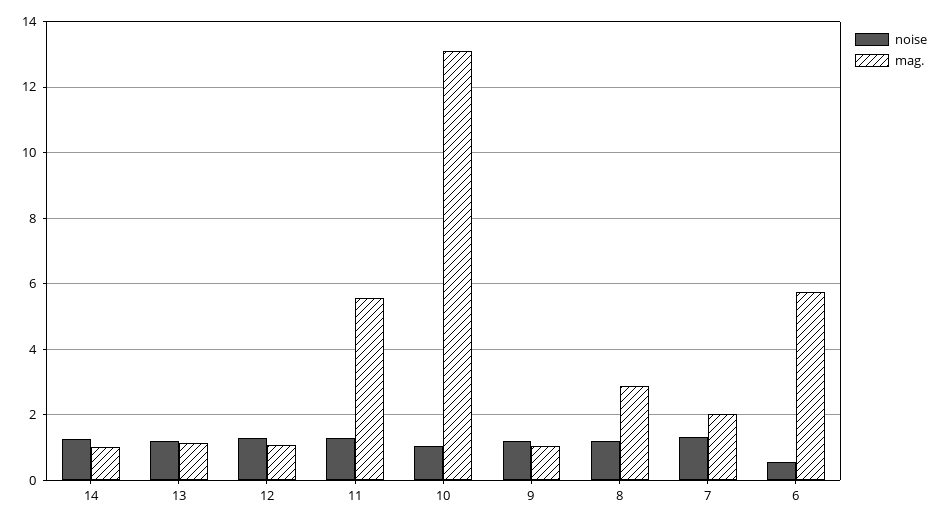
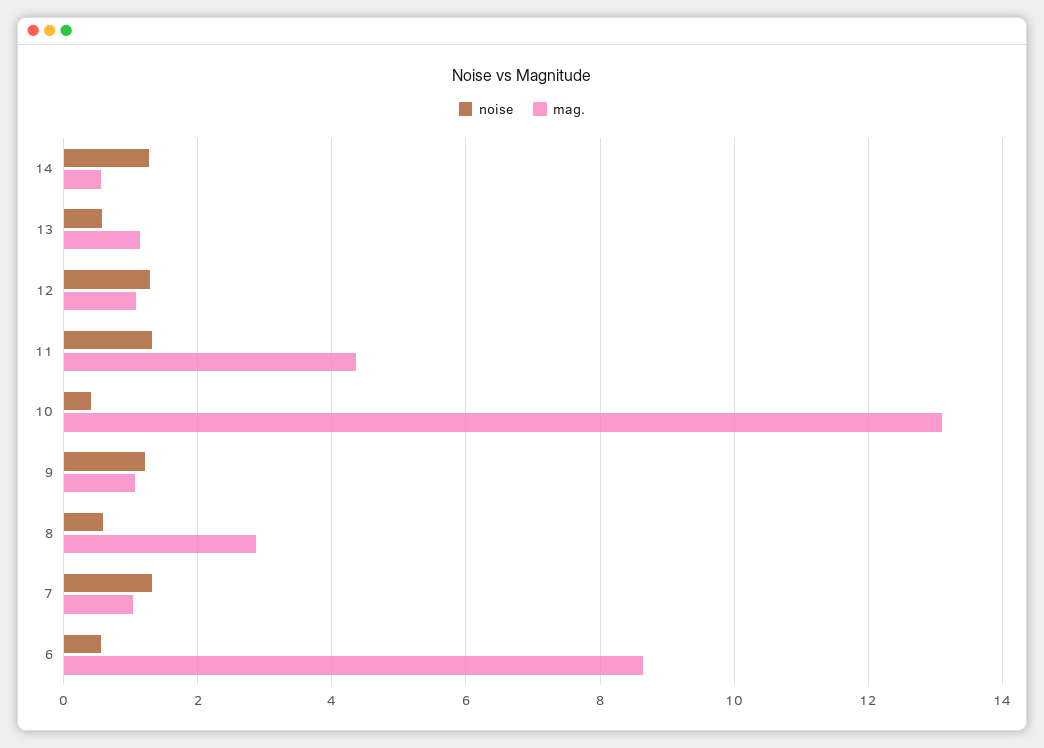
mag., 14: 1 -> 0.6
noise, 13: 1.2 -> 0.6
mag., 11: 5.6 -> 4.4
noise, 10: 1 -> 0.4
noise, 8: 1.2 -> 0.6
mag., 7: 2 -> 1
mag., 6: 5.8 -> 8.6

